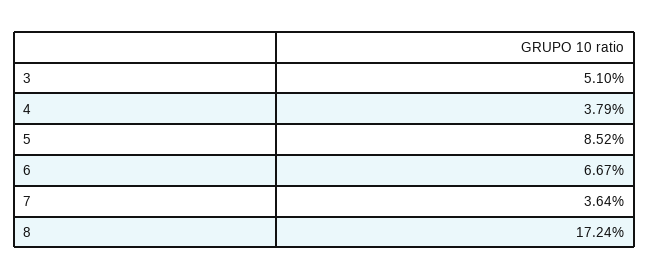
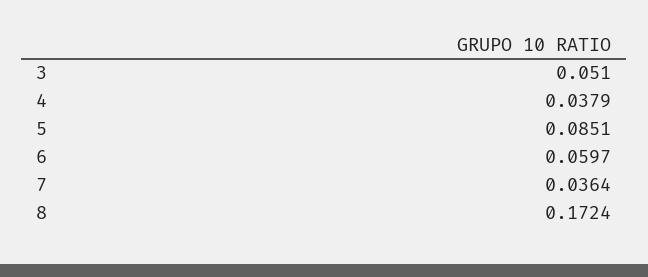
5: 0.0852 -> 0.0851
6: 0.0667 -> 0.0597

